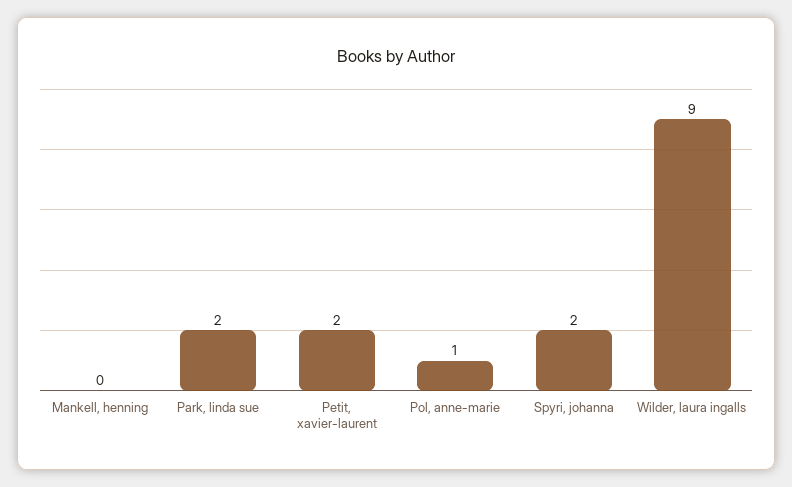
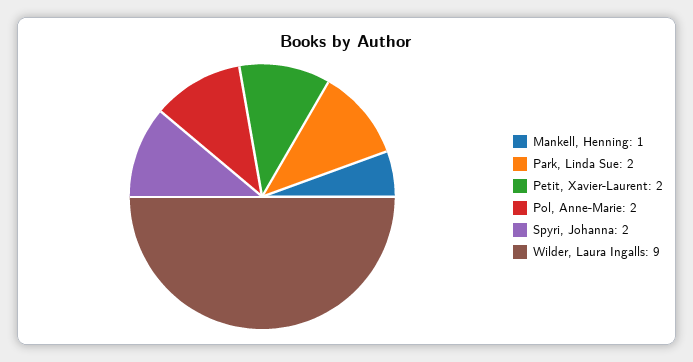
Mankell, henning: 0 -> 1
Pol, anne-marie: 1 -> 2

